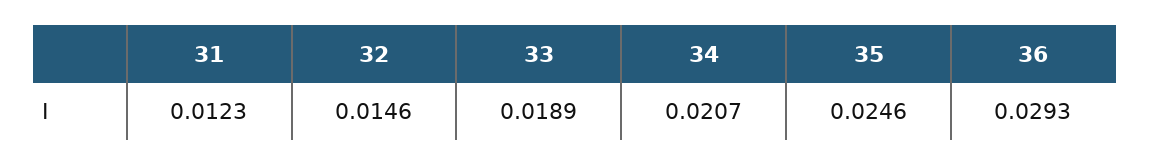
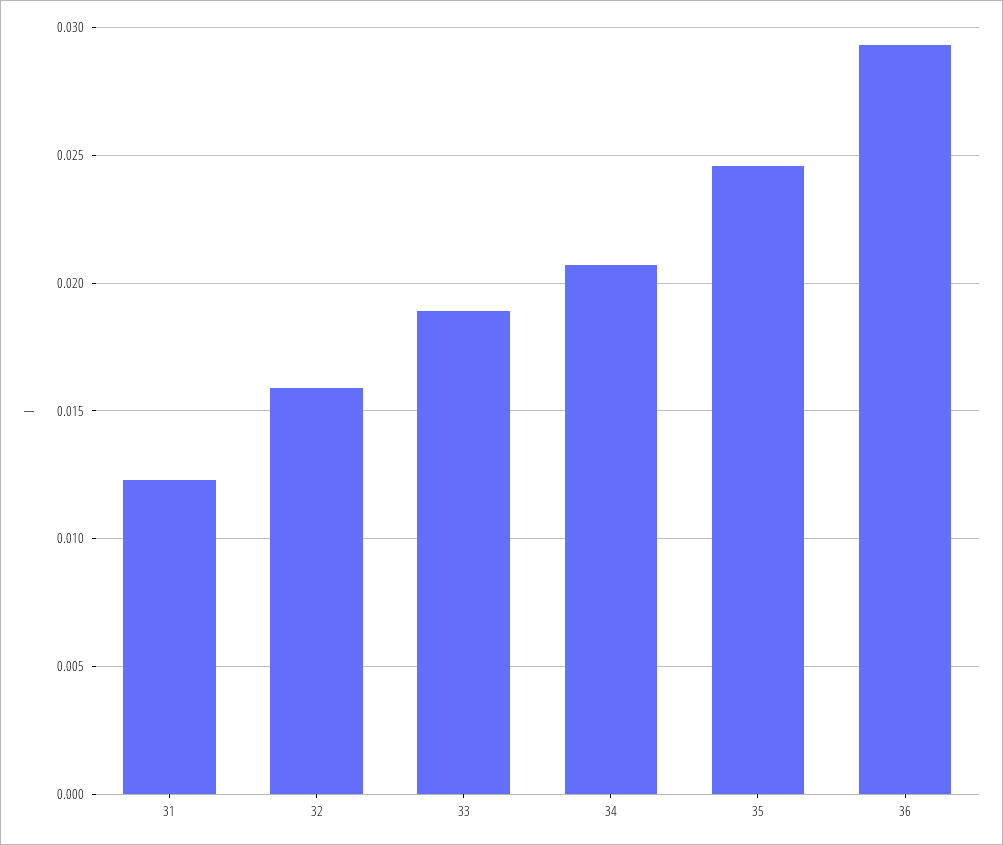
32: 0.0146 -> 0.016

